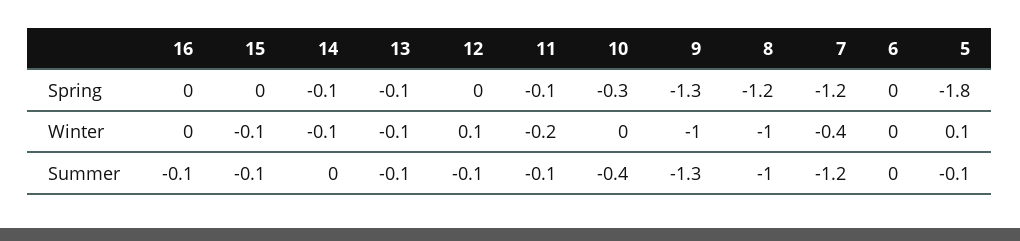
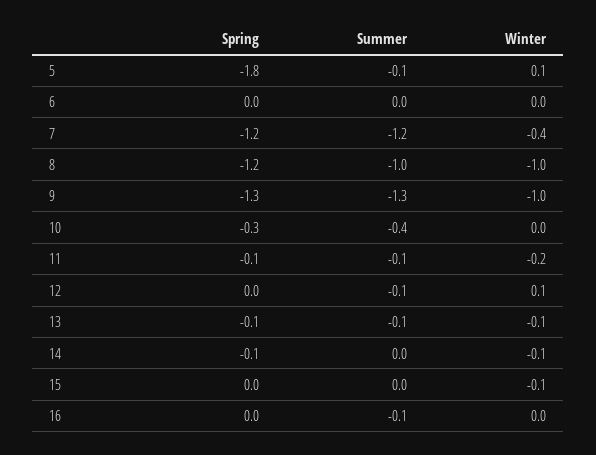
15, Summer: -0.1 -> 0

